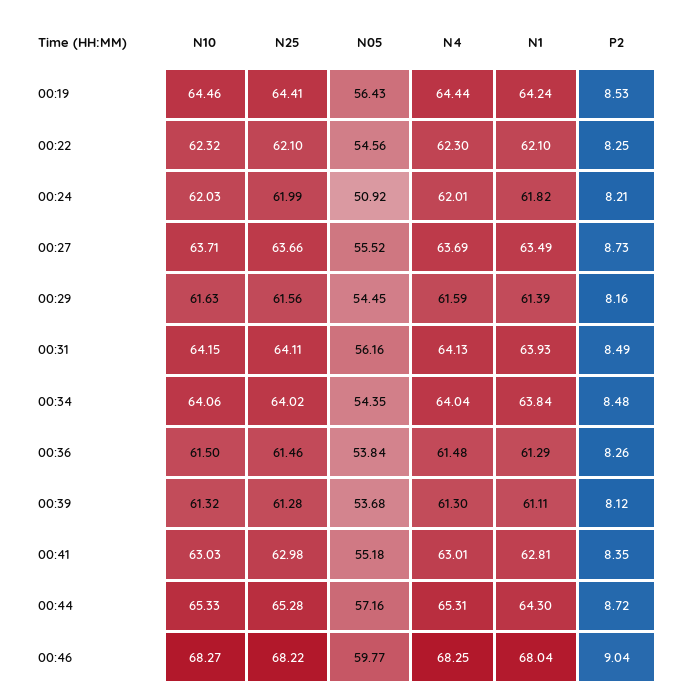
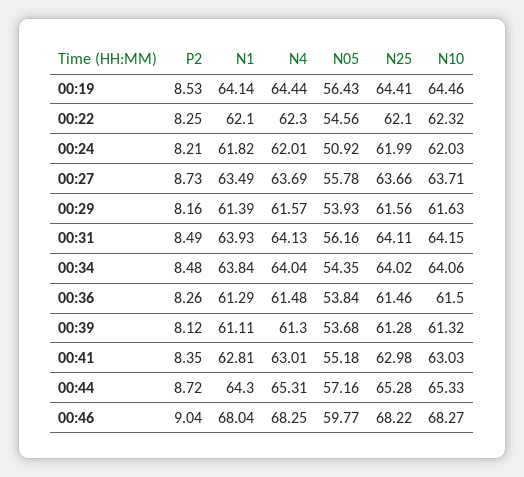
N1, 00:19: 64.24 -> 64.14
N05, 00:27: 55.52 -> 55.78
N05, 00:29: 54.45 -> 53.93
N4, 00:29: 61.59 -> 61.57

